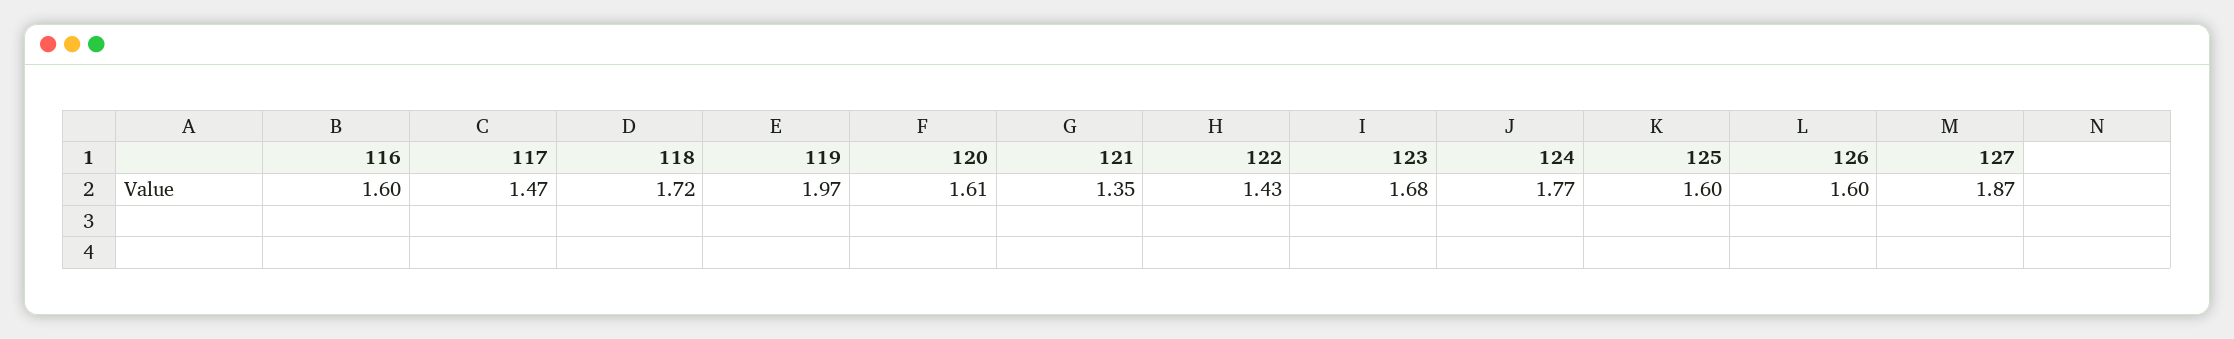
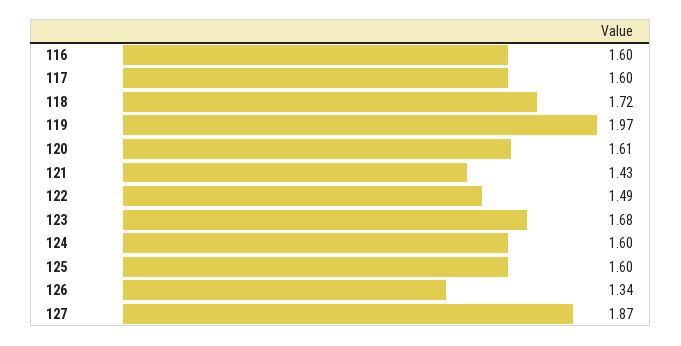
117: 1.47 -> 1.6
121: 1.35 -> 1.43
122: 1.43 -> 1.49
124: 1.77 -> 1.6
126: 1.6 -> 1.34

